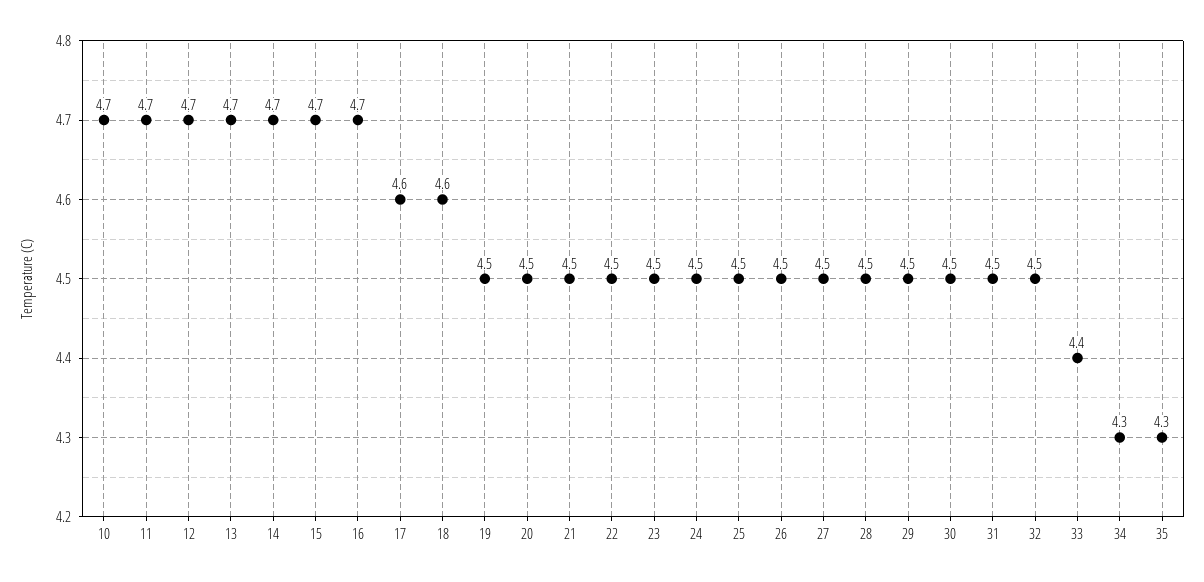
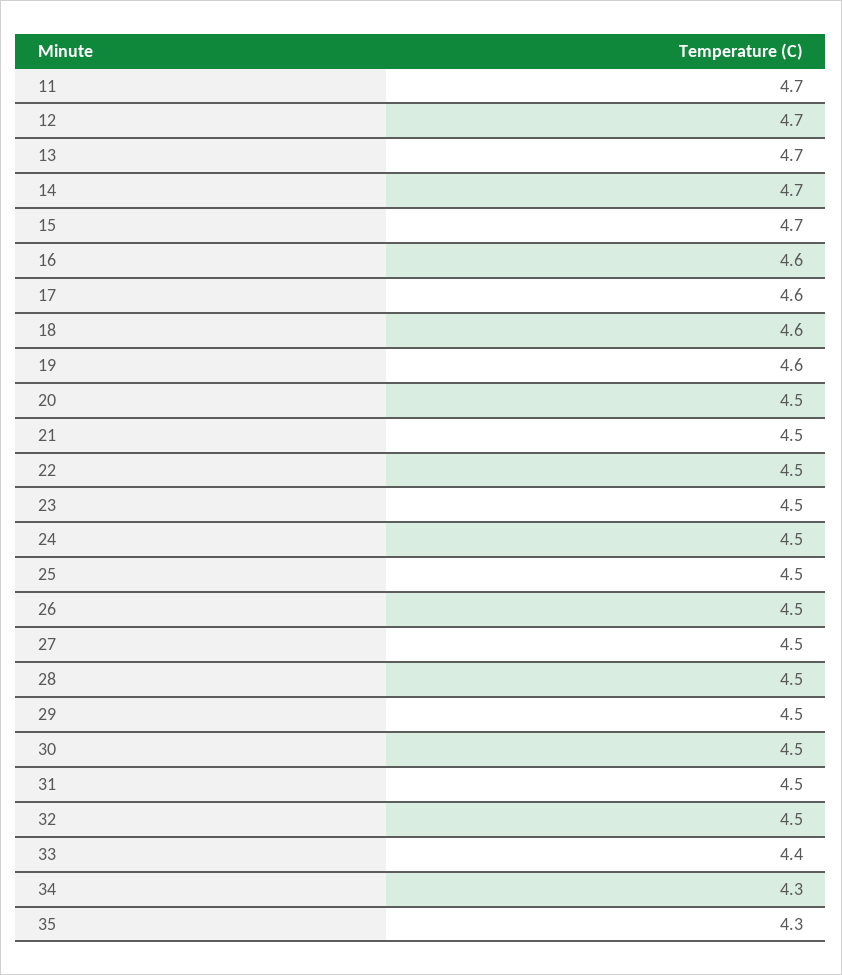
10: 4.7 -> none
16: 4.7 -> 4.6
19: 4.5 -> 4.6

